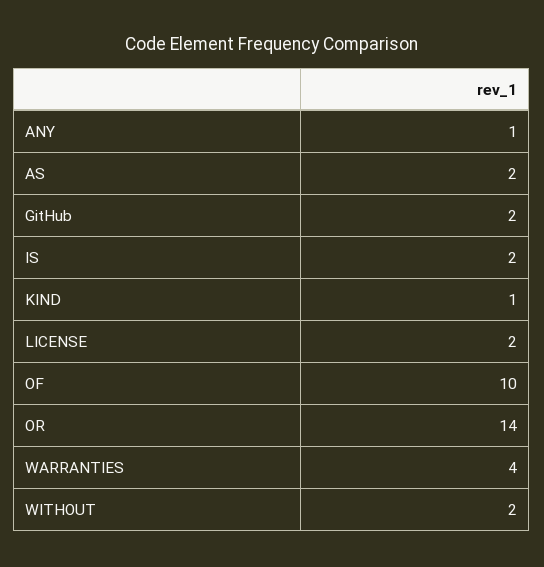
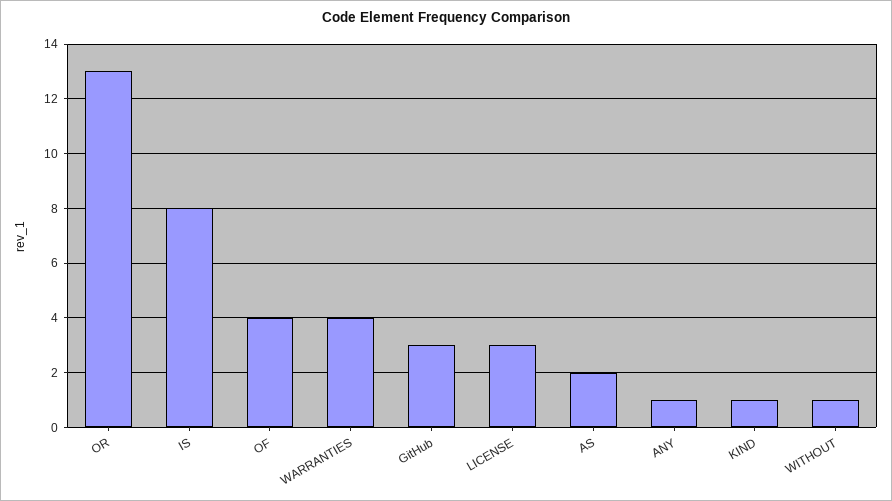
GitHub: 2 -> 3
IS: 2 -> 8
LICENSE: 2 -> 3
OF: 10 -> 4
OR: 14 -> 13
WITHOUT: 2 -> 1

